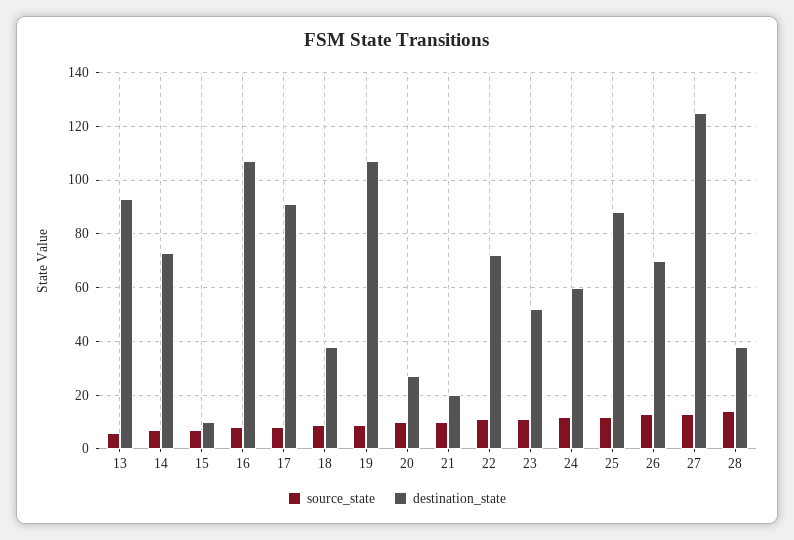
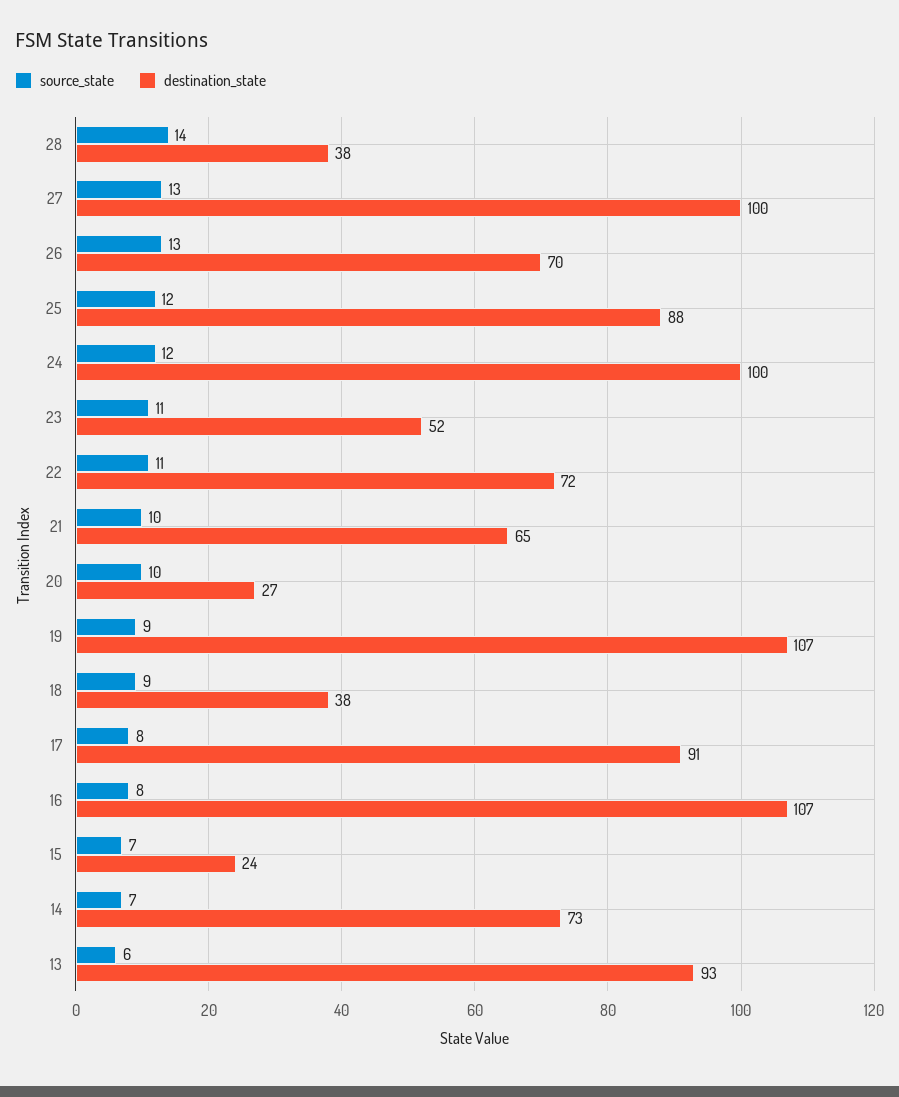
destination_state, 15: 10 -> 24
destination_state, 21: 20 -> 65
destination_state, 24: 60 -> 100
destination_state, 27: 125 -> 100

